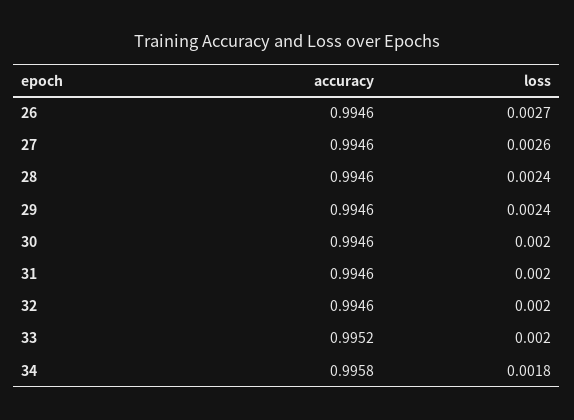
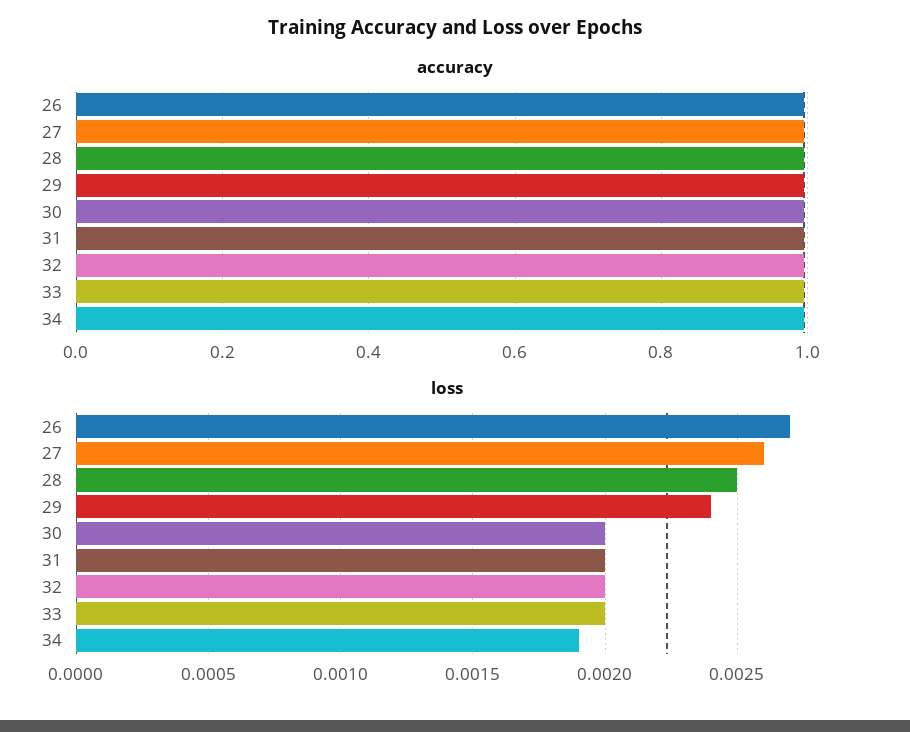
loss, 28: 0.0024 -> 0.0025
loss, 34: 0.0018 -> 0.0019

